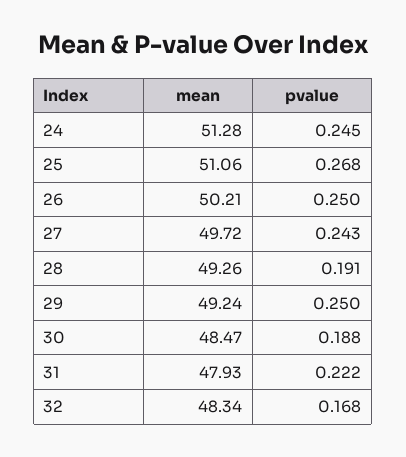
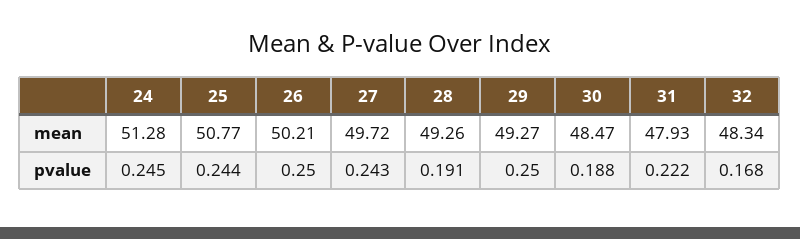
mean, 25: 51.06 -> 50.77
pvalue, 25: 0.268 -> 0.244
mean, 29: 49.24 -> 49.27

